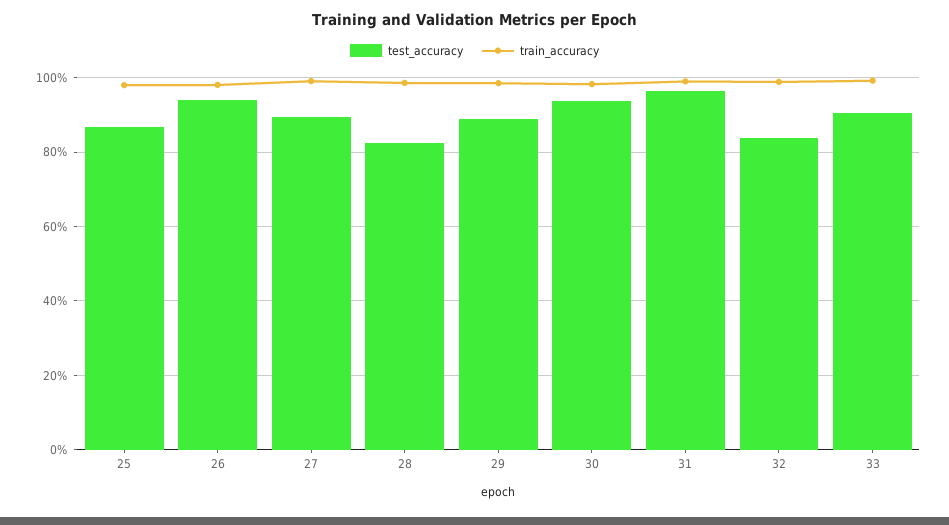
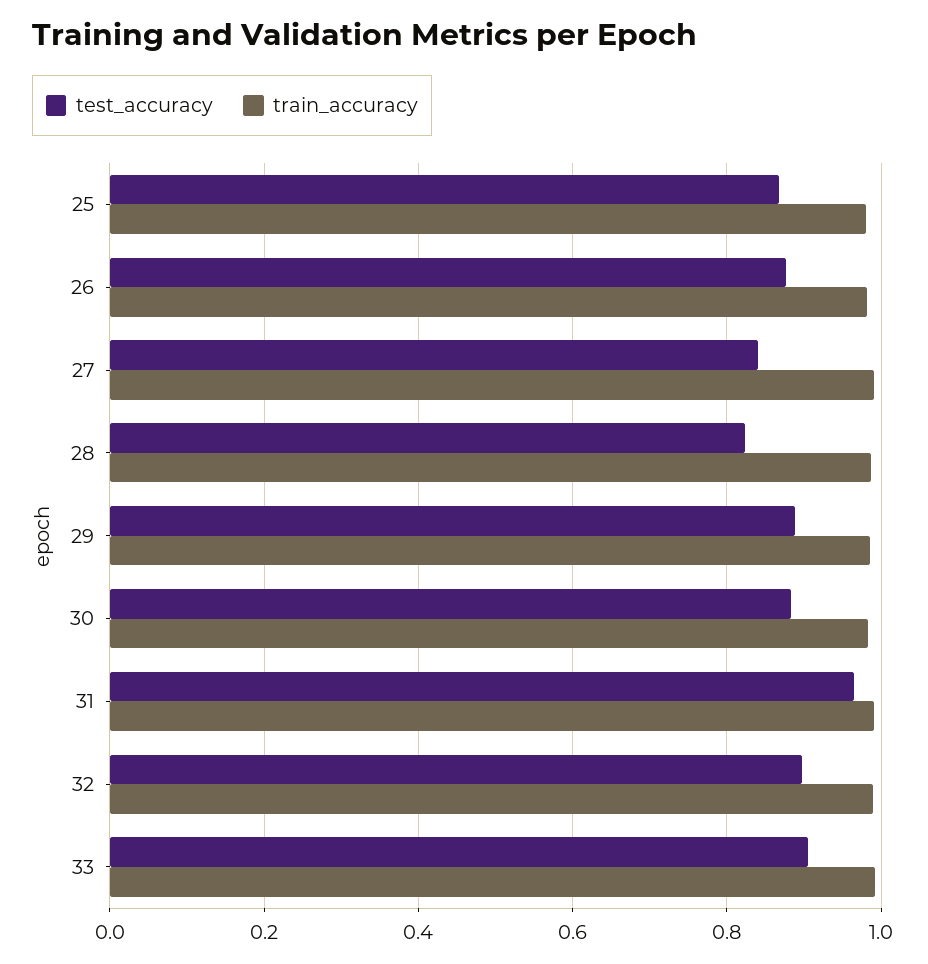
test_accuracy, 26: 0.94 -> 0.88
test_accuracy, 27: 0.9 -> 0.84
test_accuracy, 30: 0.94 -> 0.88
test_accuracy, 32: 0.84 -> 0.9

